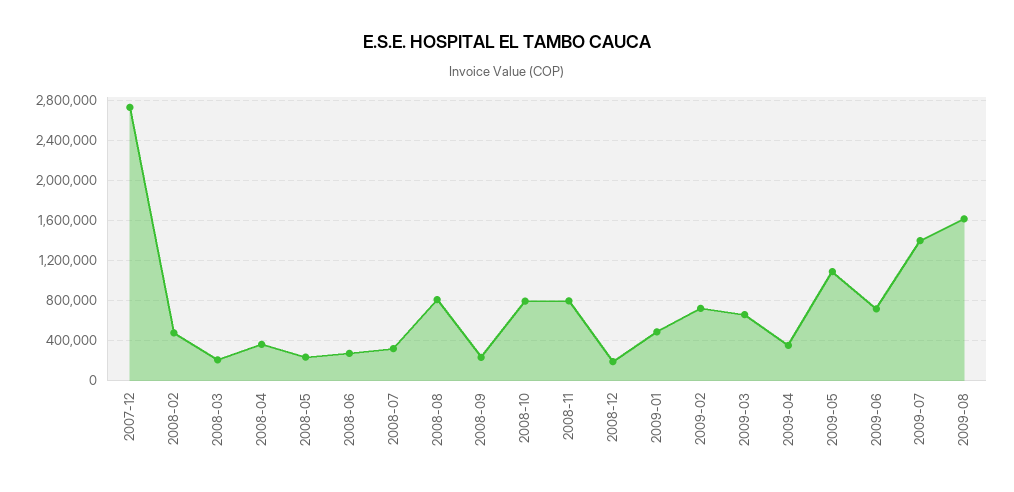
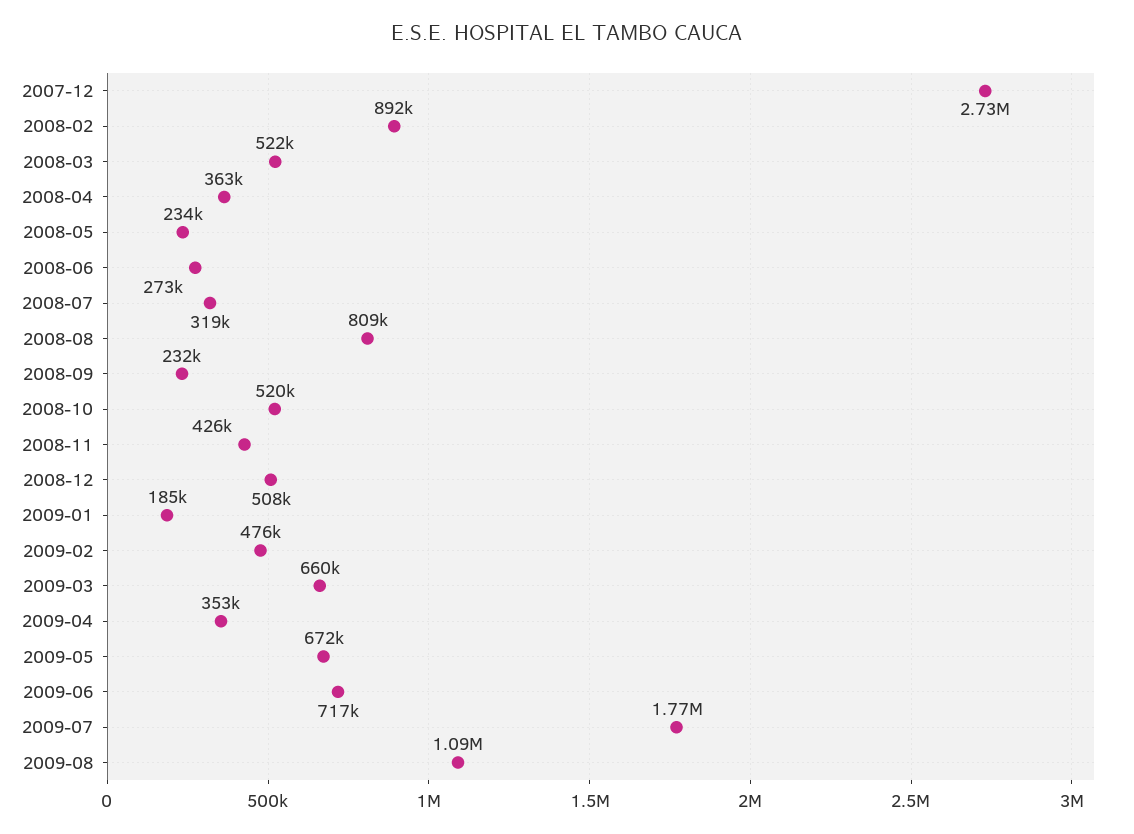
2008-02: 500000 -> 892000
2008-03: 200000 -> 522000
2008-10: 800000 -> 520000
2008-11: 800000 -> 426000
2008-12: 200000 -> 508000
2009-01: 500000 -> 185000
2009-02: 700000 -> 476000
2009-05: 1100000 -> 672000
2009-07: 1400000 -> 1770000
2009-08: 1600000 -> 1090000

